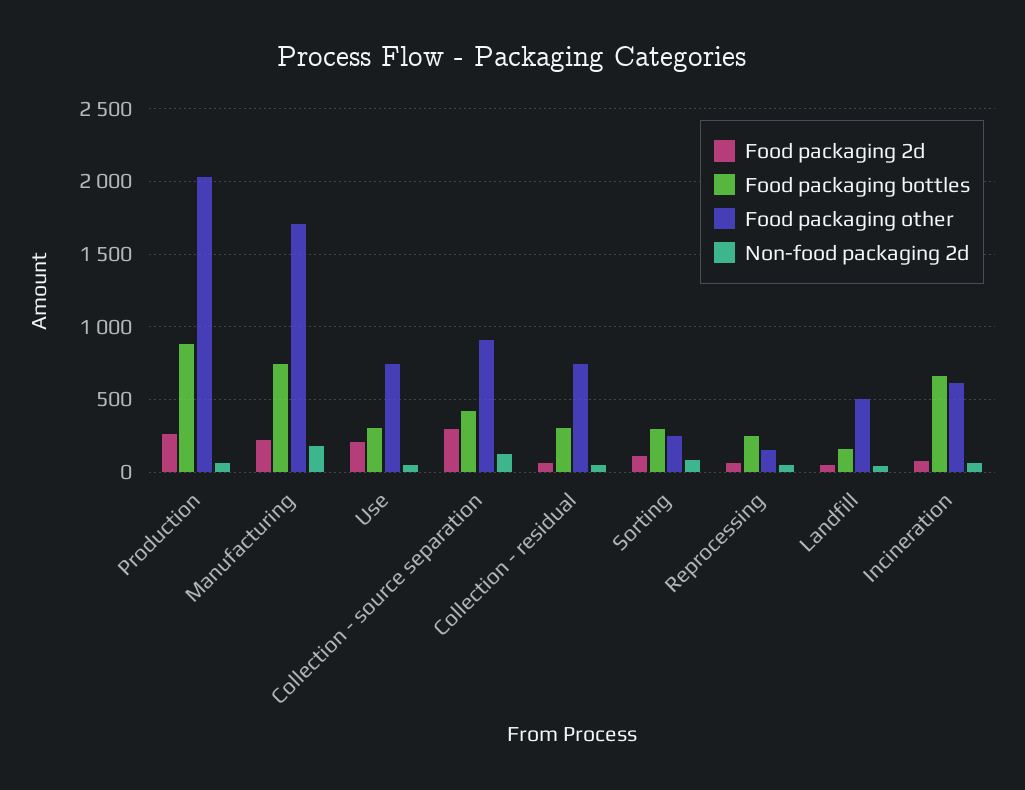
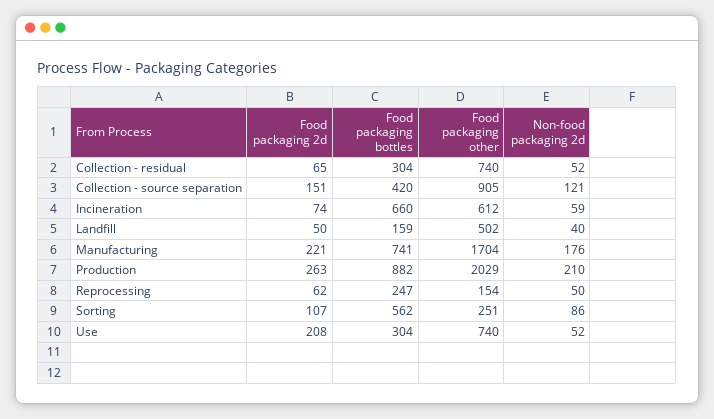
Non-food packaging 2d, Production: 50 -> 210
Food packaging 2d, Collection - source separation: 300 -> 151
Food packaging bottles, Sorting: 300 -> 562

